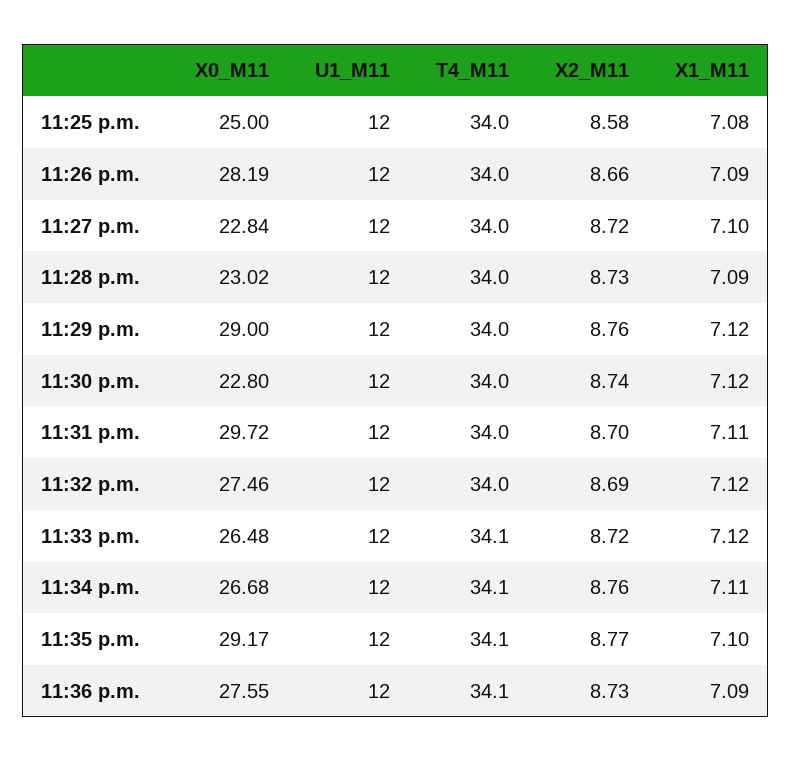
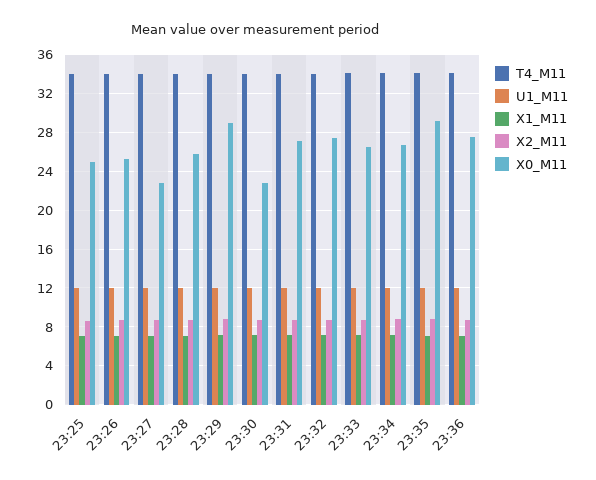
X0_M11, 11:26 p.m.: 28.19 -> 25
X0_M11, 11:28 p.m.: 23.02 -> 26
X0_M11, 11:31 p.m.: 29.72 -> 27

